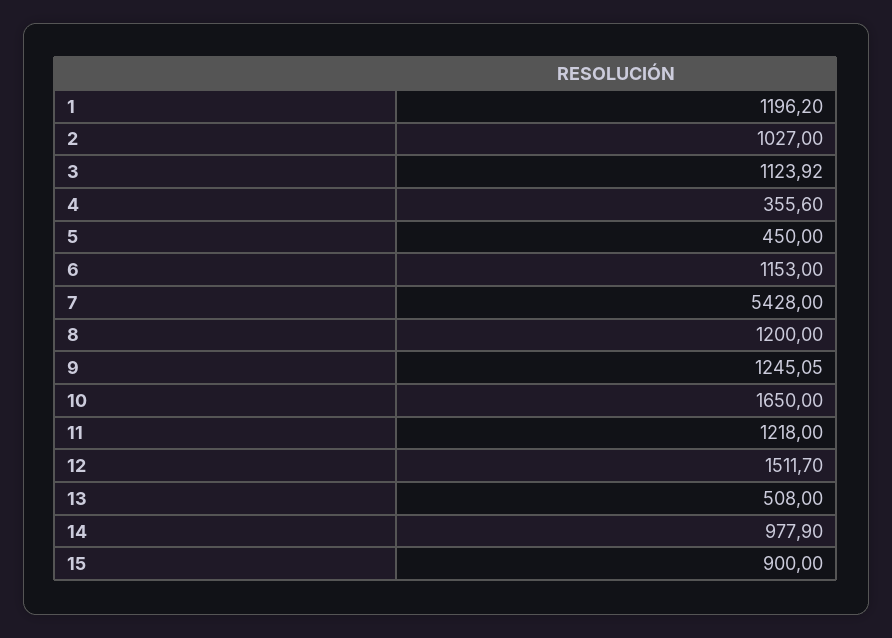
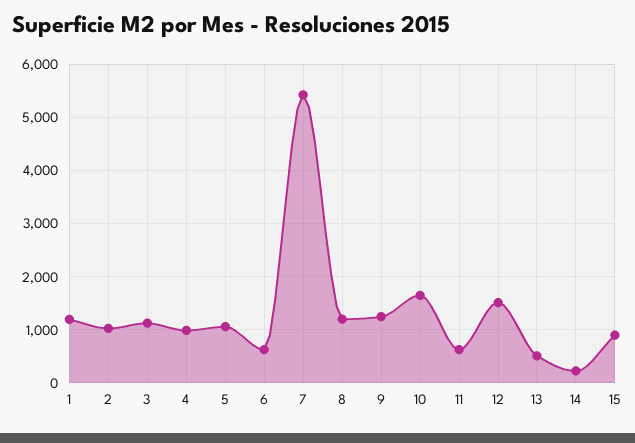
4: 355.6 -> 1000
5: 450 -> 1000
6: 1153 -> 600
11: 1218 -> 600
14: 977.9 -> 200

